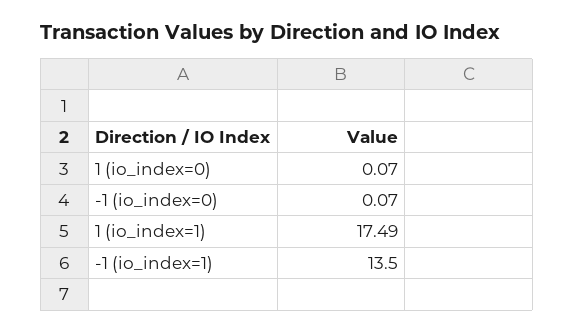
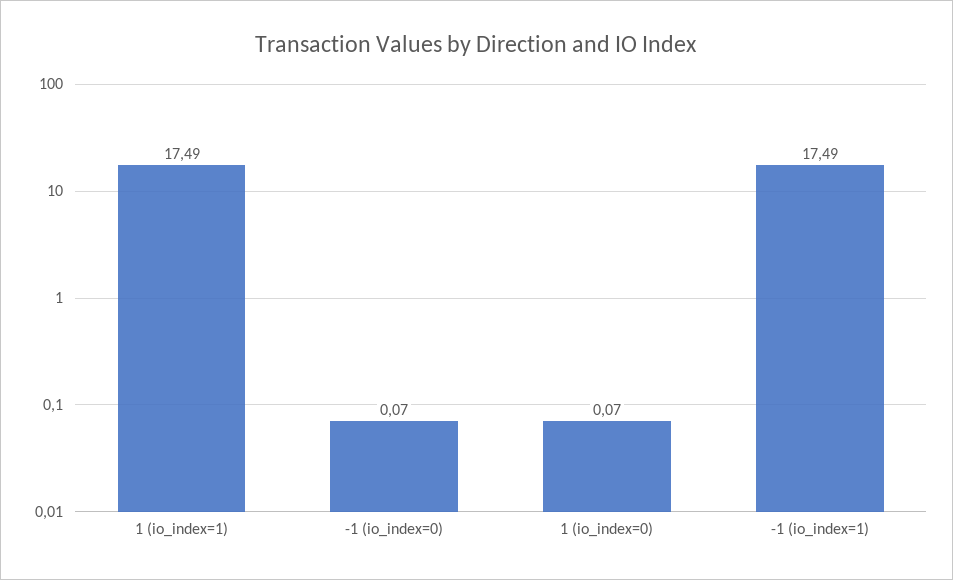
-1 (io_index=1): 13.5 -> 17.49

